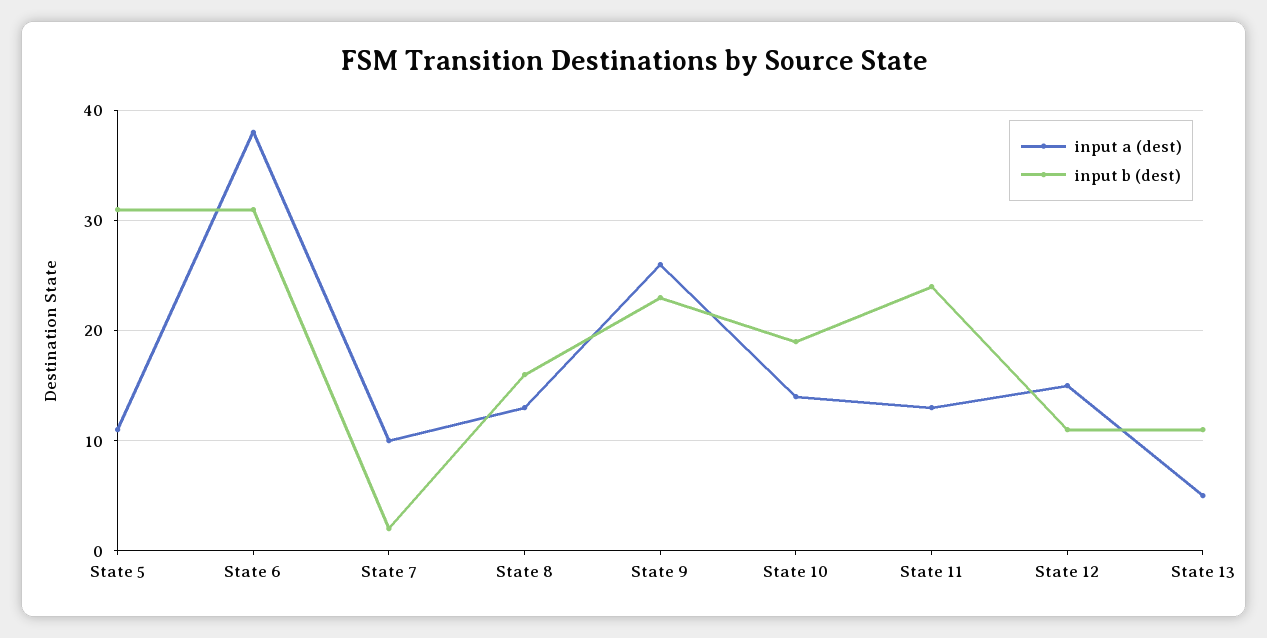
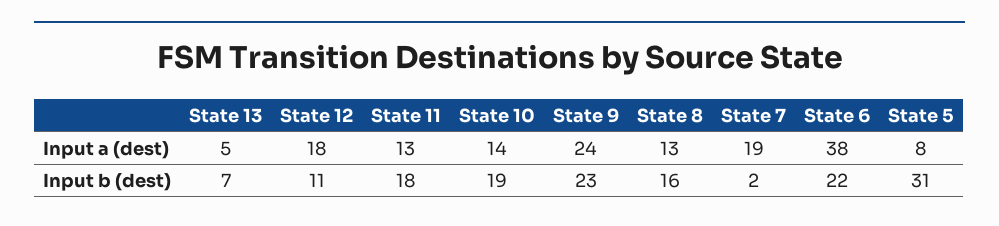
input a (dest), State 5: 11 -> 8
input b (dest), State 6: 31 -> 22
input a (dest), State 7: 10 -> 19
input a (dest), State 9: 26 -> 24
input b (dest), State 11: 24 -> 18
input a (dest), State 12: 15 -> 18
input b (dest), State 13: 11 -> 7

